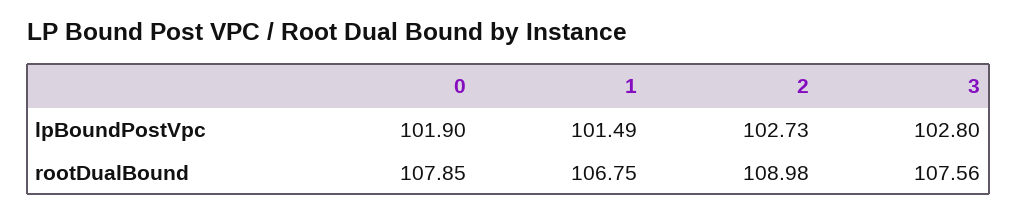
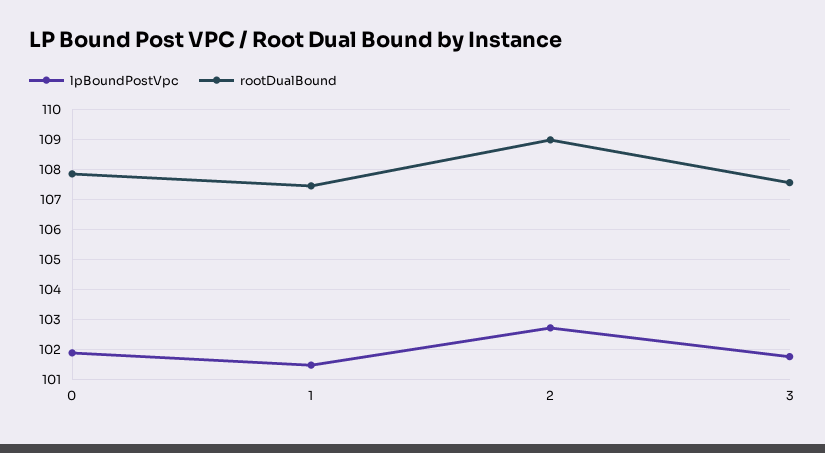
lpBoundPostVpc, 3: 102.8 -> 101.8
rootDualBound, 1: 106.75 -> 107.4

